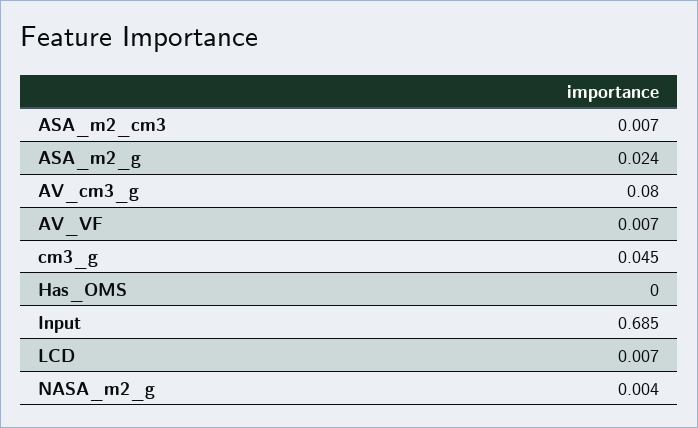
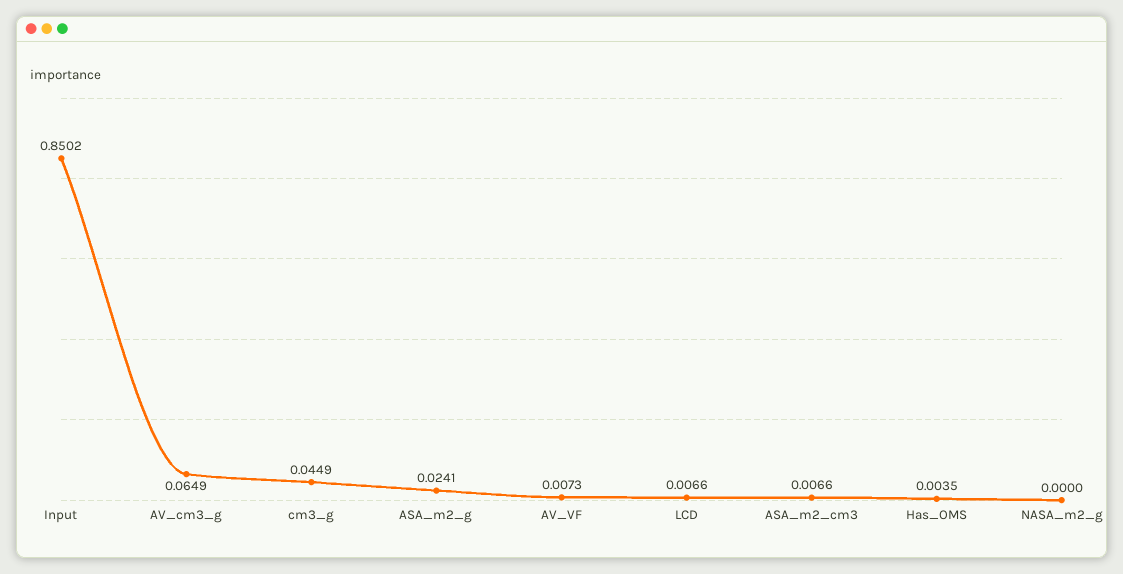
AV_cm3_g: 0.08 -> 0.0649
Has_OMS: 0 -> 0.0035
Input: 0.685 -> 0.8502
NASA_m2_g: 0.004 -> 0

